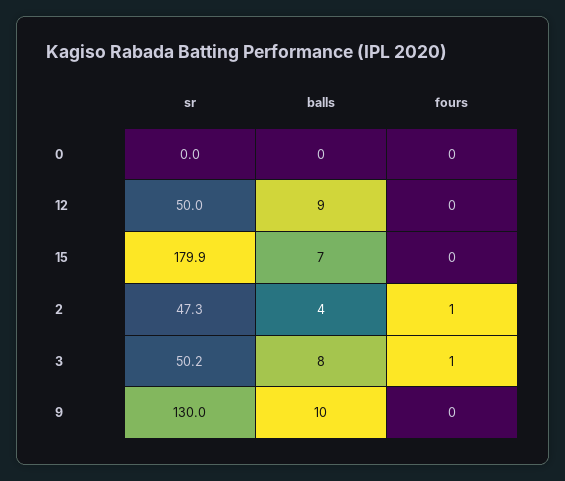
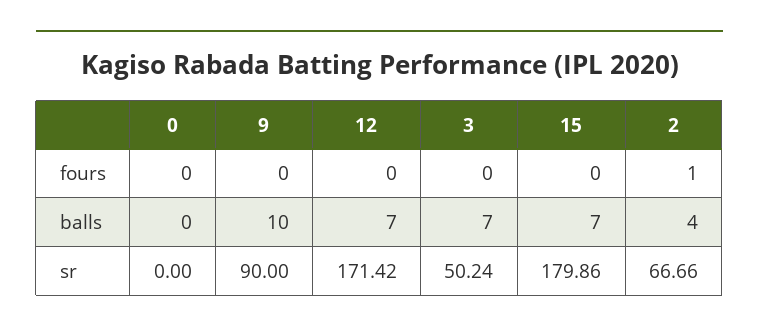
sr, 12: 50 -> 171.42
balls, 12: 9 -> 7
sr, 2: 47.3 -> 66.66
balls, 3: 8 -> 7
fours, 3: 1 -> 0
sr, 9: 130 -> 90

